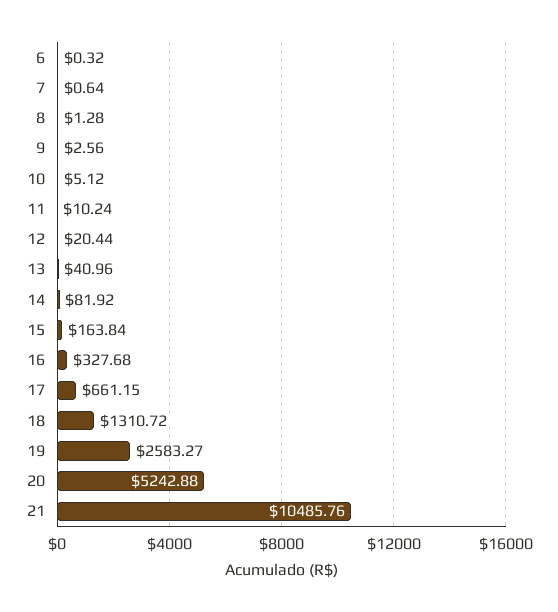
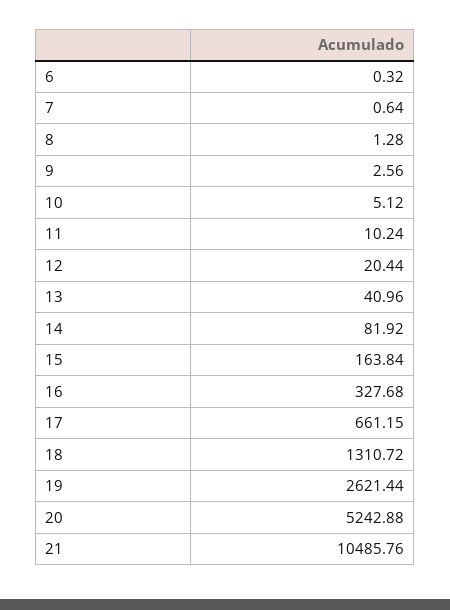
19: 2583.27 -> 2621.44

